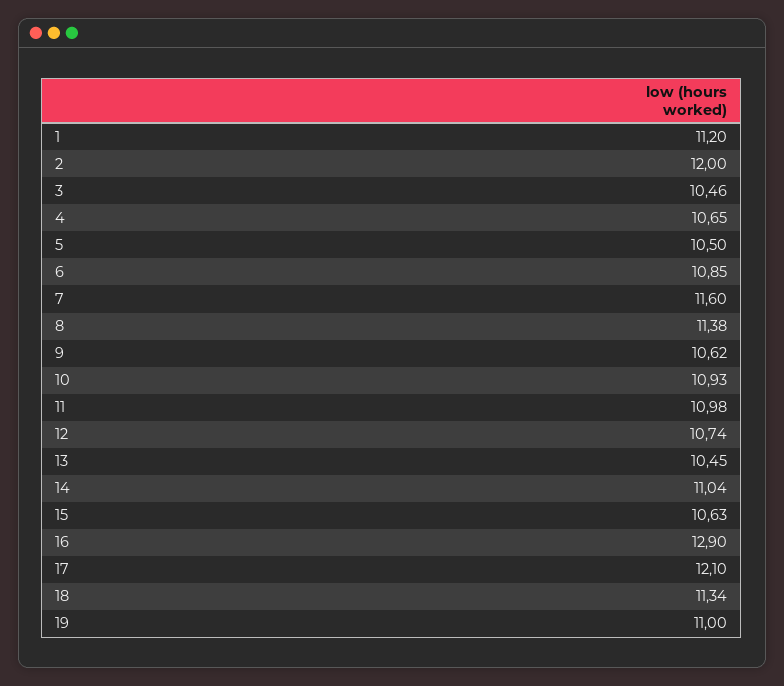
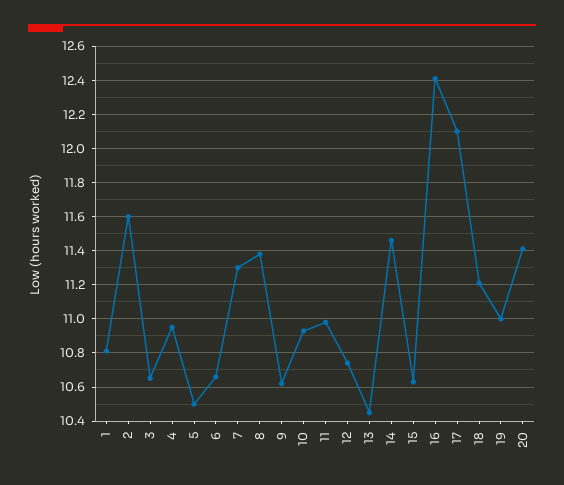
1: 11.2 -> 10.8
2: 12 -> 11.6
3: 10.46 -> 10.65
4: 10.65 -> 10.95
6: 10.85 -> 10.65
7: 11.6 -> 11.3
14: 11.04 -> 11.45
16: 12.9 -> 12.4
18: 11.34 -> 11.2
20: none -> 11.4

